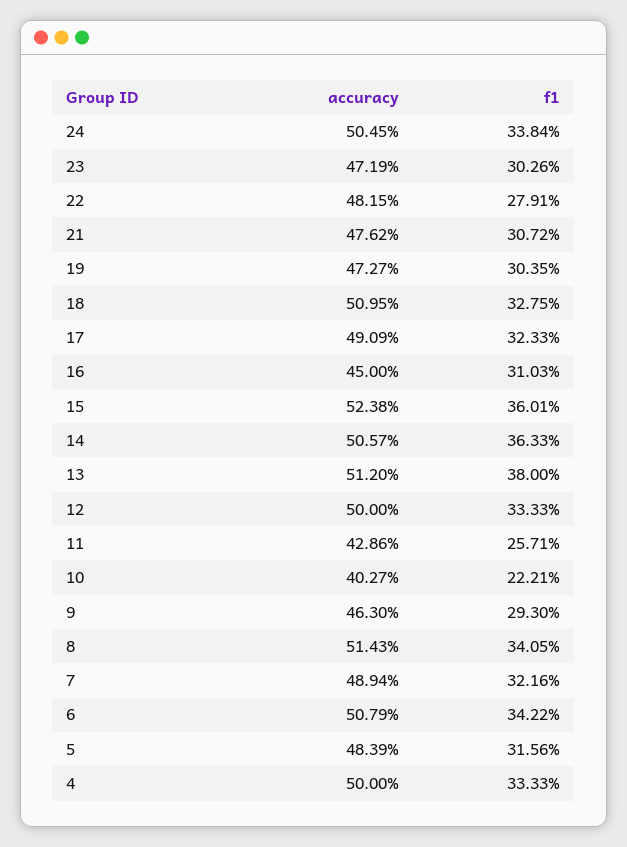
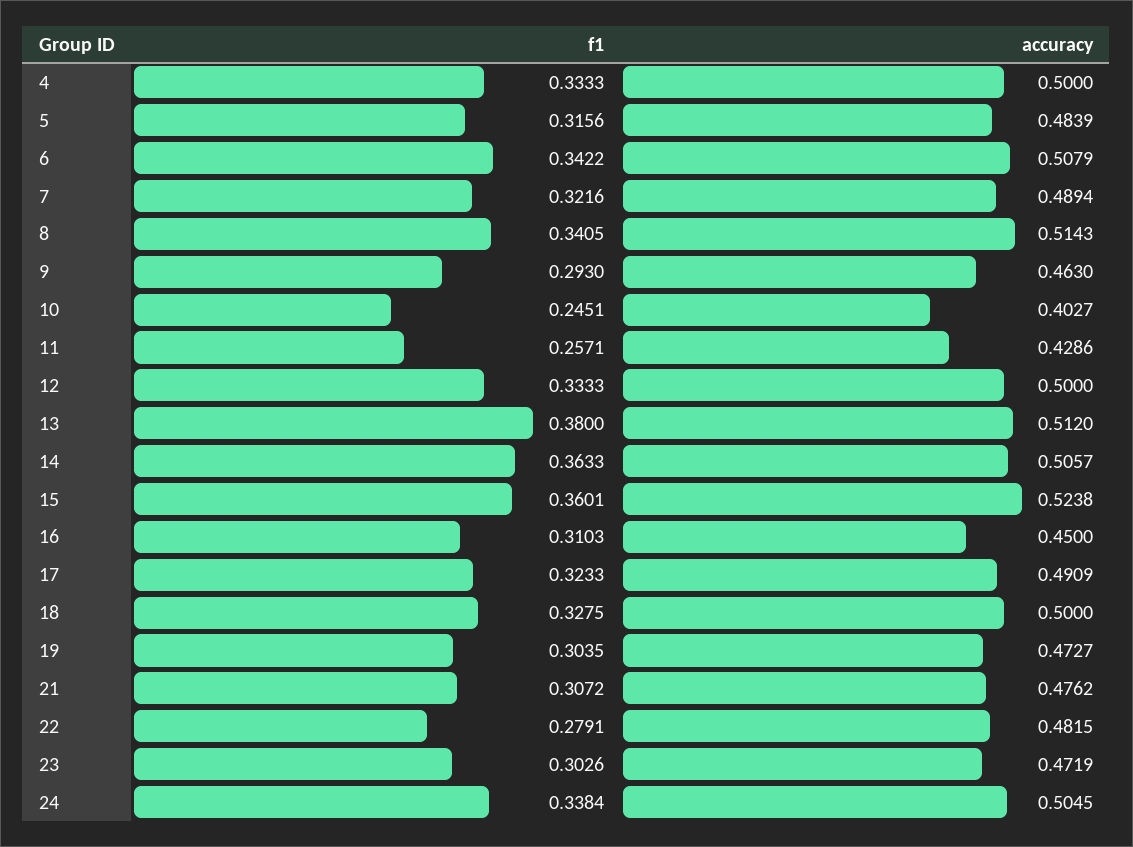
accuracy, 18: 0.5095 -> 0.5
f1, 10: 0.2221 -> 0.2451

